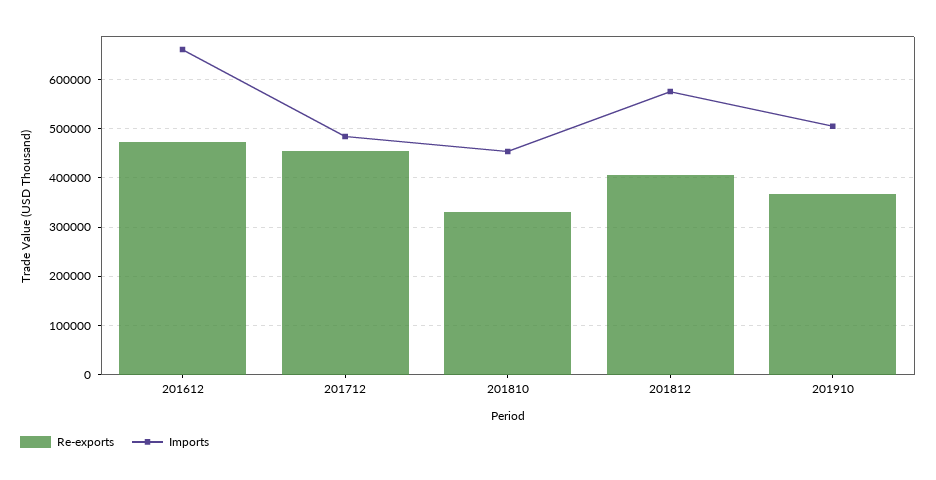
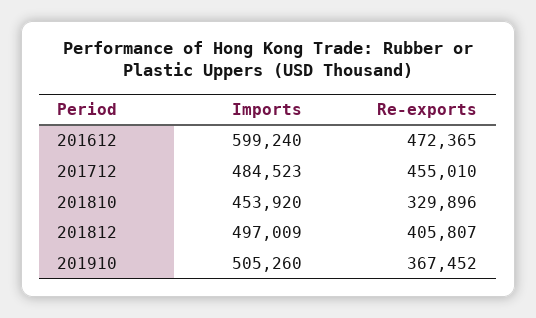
Imports, 201612: 660000 -> 599240
Imports, 201812: 580000 -> 497009

